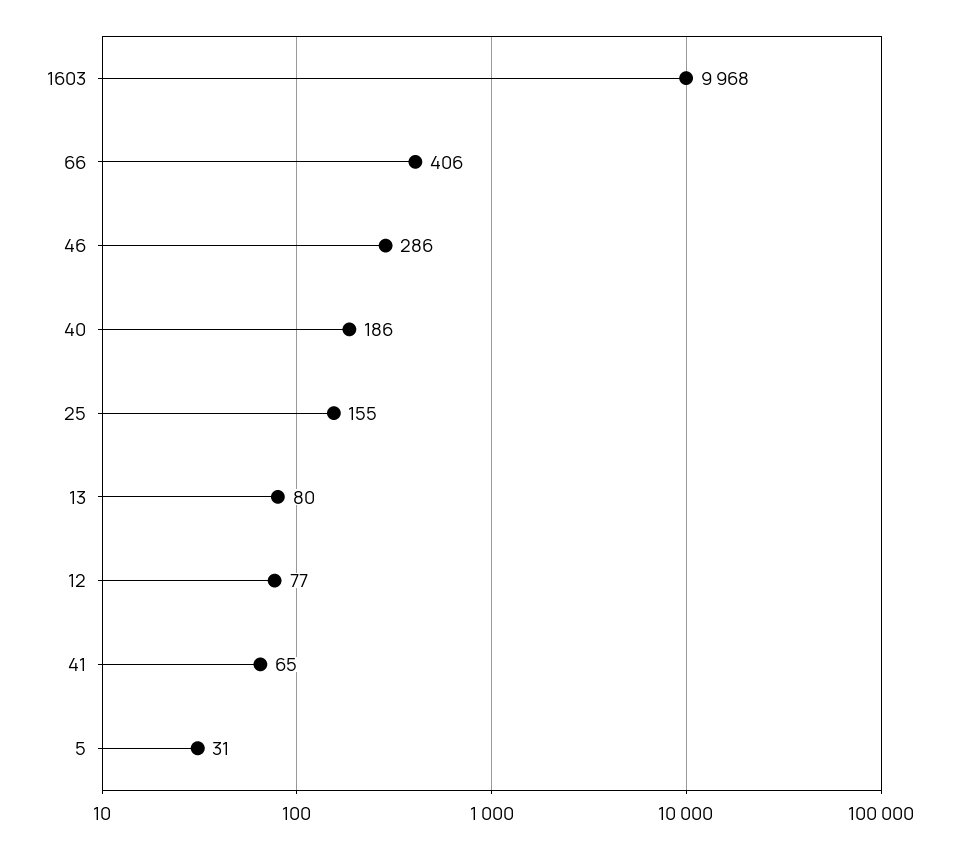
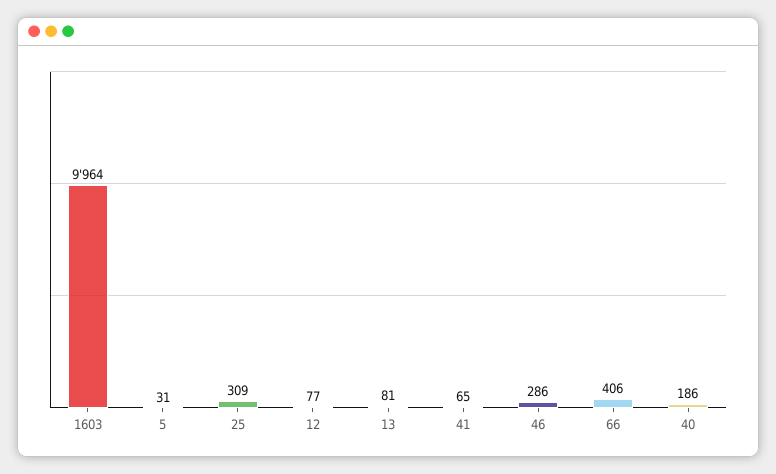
1603: 9968 -> 9964
25: 155 -> 309
13: 80 -> 81

